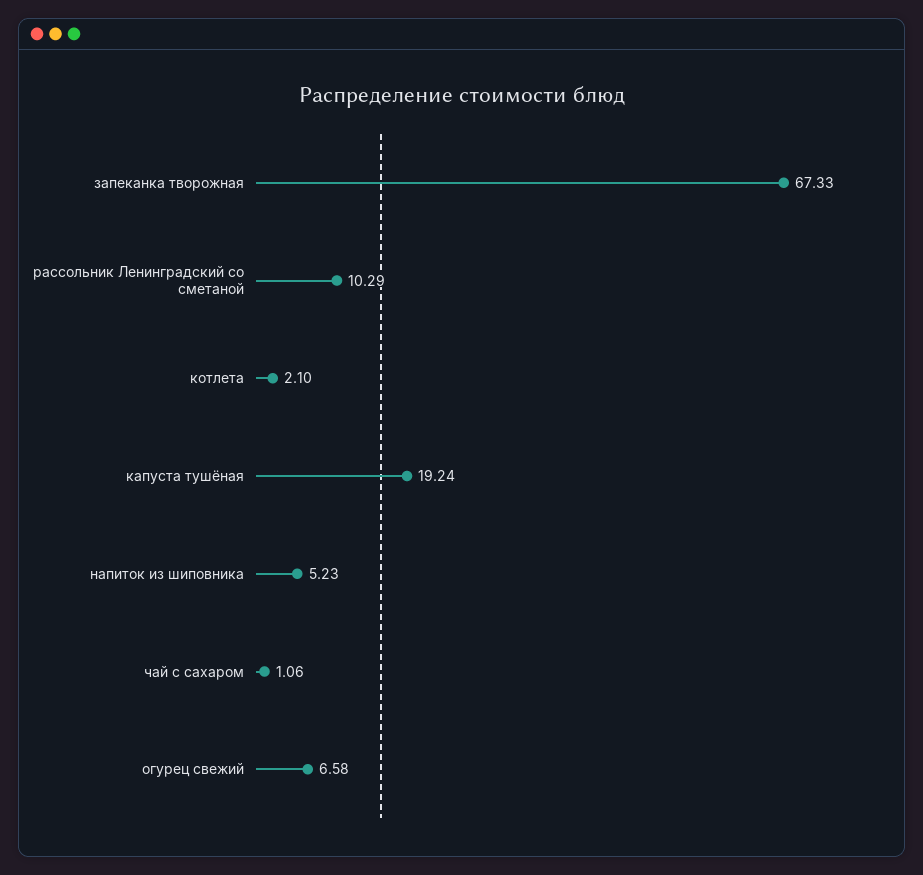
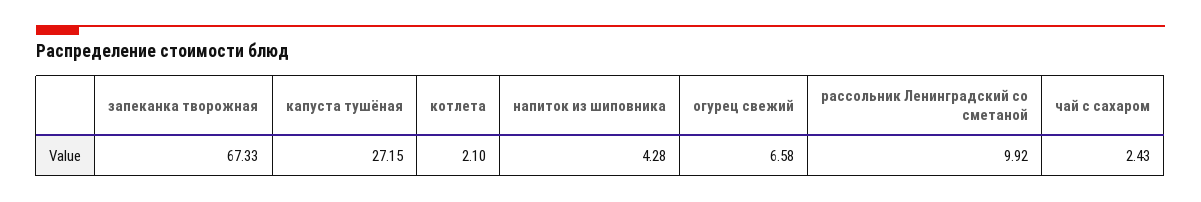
рассольник Ленинградский со сметаной: 10.29 -> 9.92
капуста тушёная: 19.24 -> 27.15
напиток из шиповника: 5.23 -> 4.28
чай с сахаром: 1.06 -> 2.43

